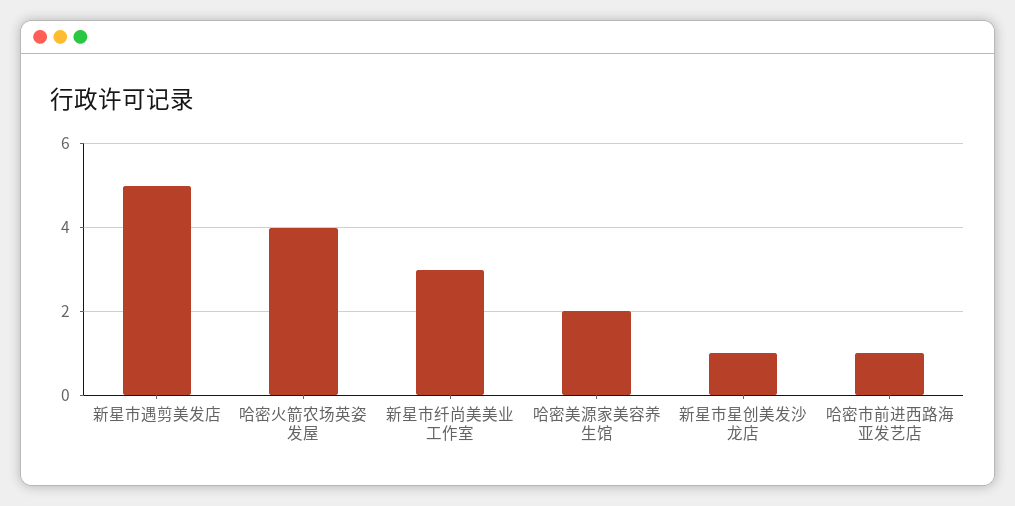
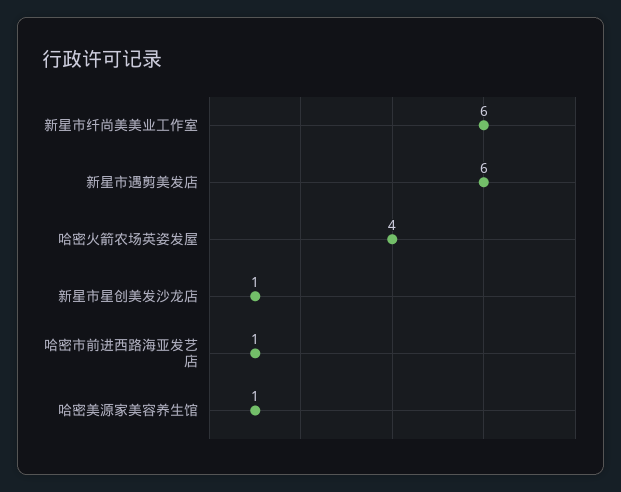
新星市遇剪美发店: 5 -> 6
新星市纤尚美美业工作室: 3 -> 6
哈密美源家美容养生馆: 2 -> 1

